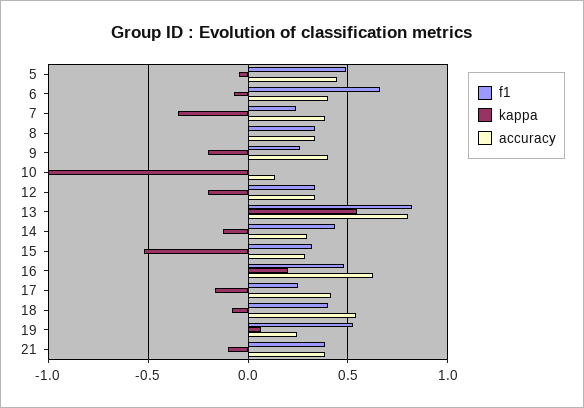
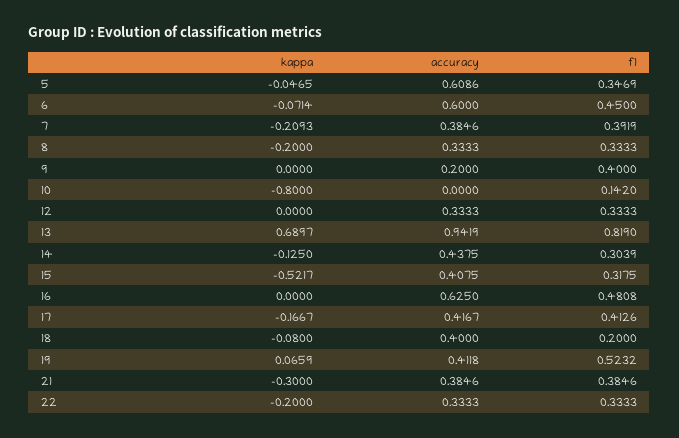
f1, 5: 0.5 -> 0.3469
accuracy, 5: 0.45 -> 0.6086
f1, 6: 0.65 -> 0.45
accuracy, 6: 0.4 -> 0.6
f1, 7: 0.25 -> 0.3919
kappa, 7: -0.35 -> -0.2093
kappa, 8: 0 -> -0.2
f1, 9: 0.25 -> 0.4
kappa, 9: -0.2 -> 0
accuracy, 9: 0.4 -> 0.2
f1, 10: 0 -> 0.142
kappa, 10: -1 -> -0.8
accuracy, 10: 0.15 -> 0
kappa, 12: -0.2 -> 0
kappa, 13: 0.55 -> 0.6897
accuracy, 13: 0.8 -> 0.9419
f1, 14: 0.45 -> 0.3039
accuracy, 14: 0.3 -> 0.4375
accuracy, 15: 0.3 -> 0.4075
kappa, 16: 0.2 -> 0
f1, 17: 0.25 -> 0.4126
f1, 18: 0.4 -> 0.2
accuracy, 18: 0.55 -> 0.4
accuracy, 19: 0.25 -> 0.4118
kappa, 21: -0.1 -> -0.3
kappa, 22: none -> -0.2
accuracy, 22: none -> 0.3333
f1, 22: none -> 0.3333

